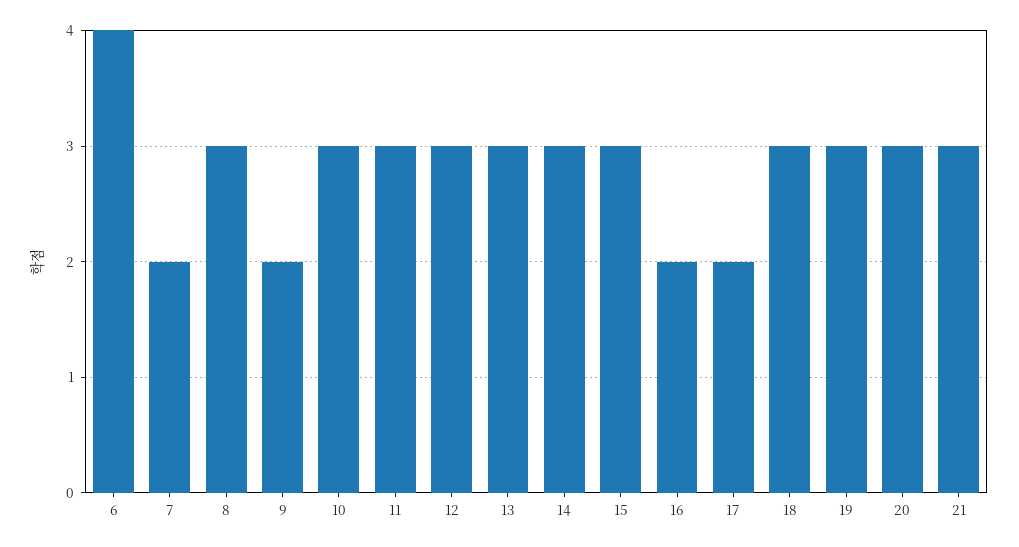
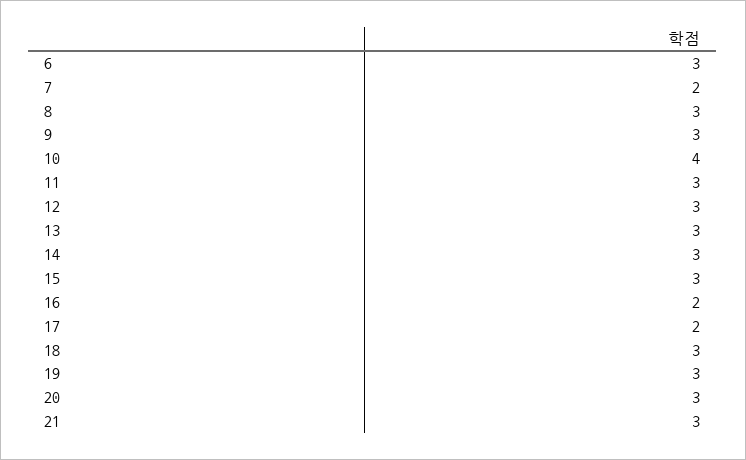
6: 4 -> 3
9: 2 -> 3
10: 3 -> 4

